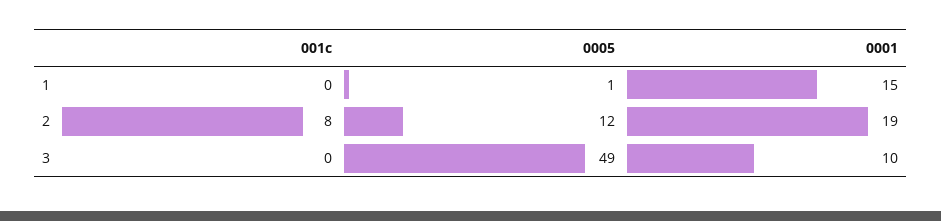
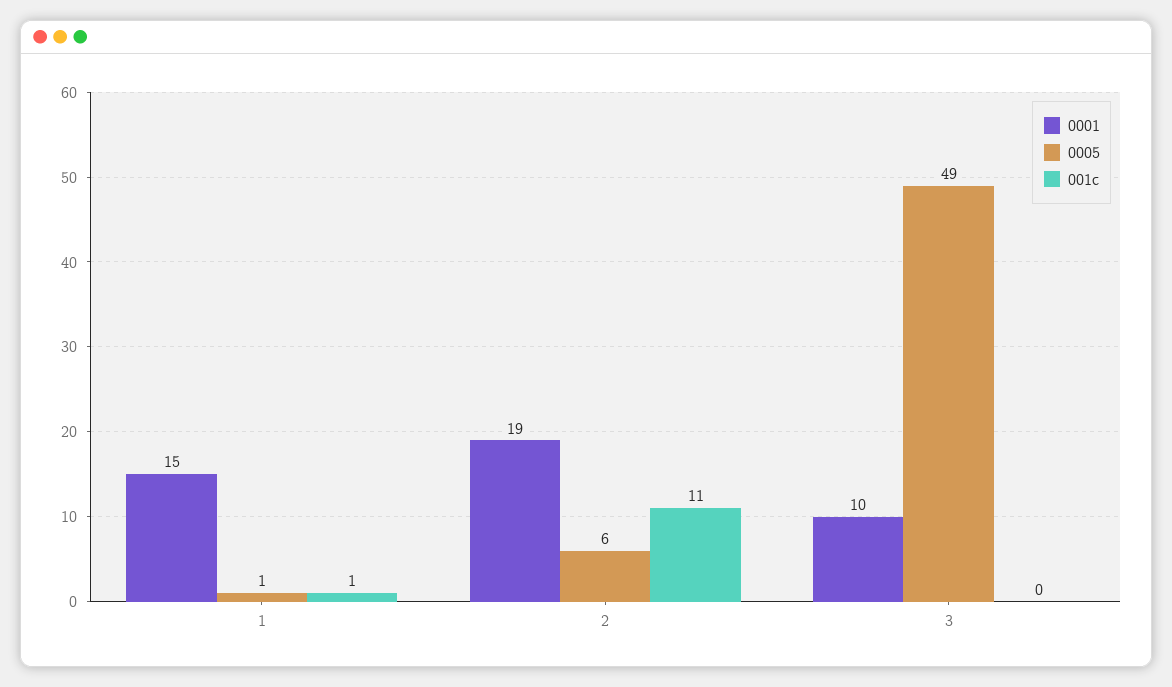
001c, 1: 0 -> 1
001c, 2: 8 -> 11
0005, 2: 12 -> 6

